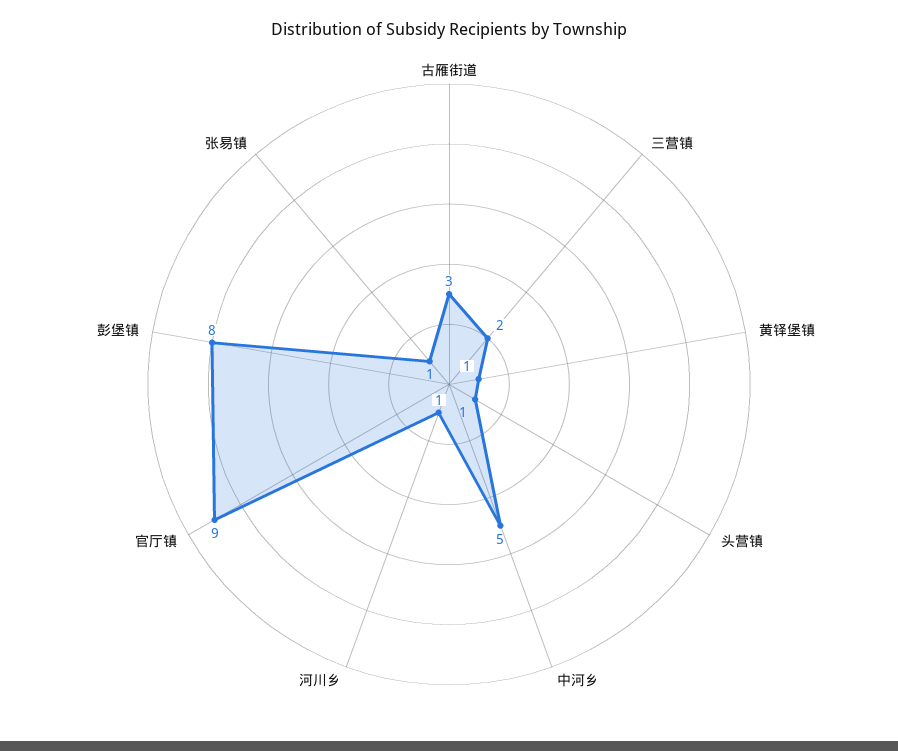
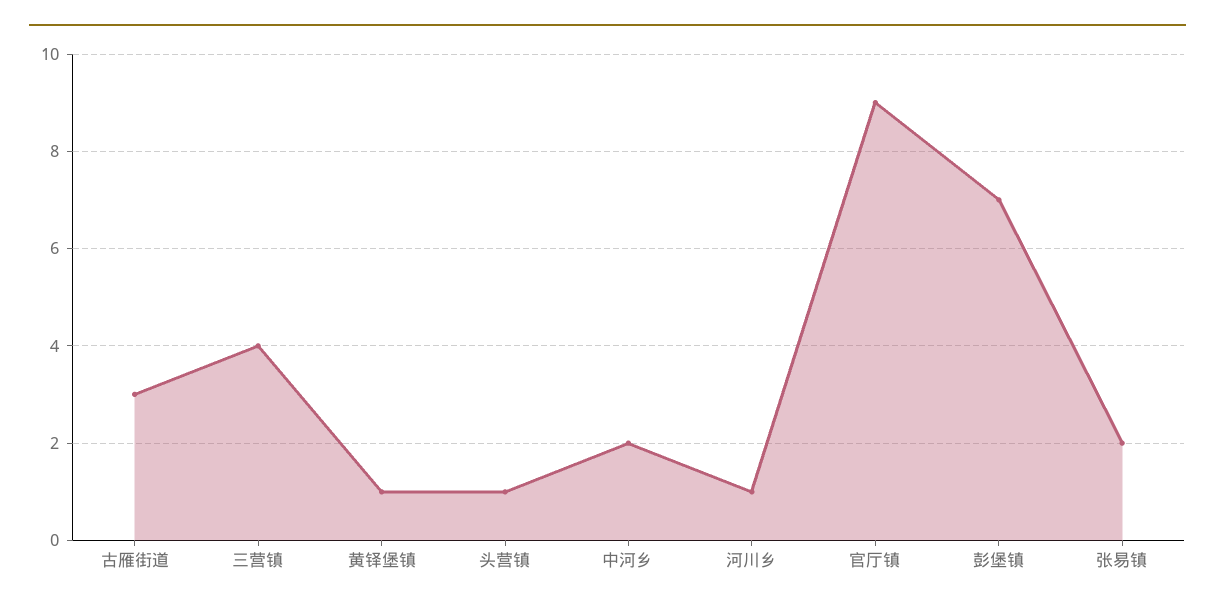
三营镇: 2 -> 4
中河乡: 5 -> 2
彭堡镇: 8 -> 7
张易镇: 1 -> 2

